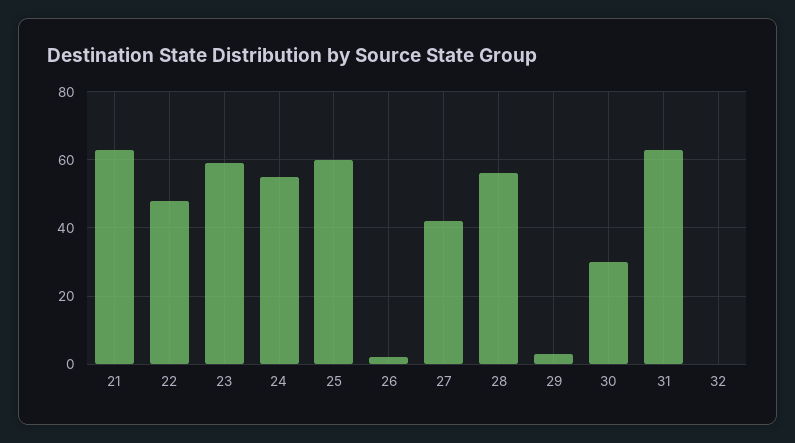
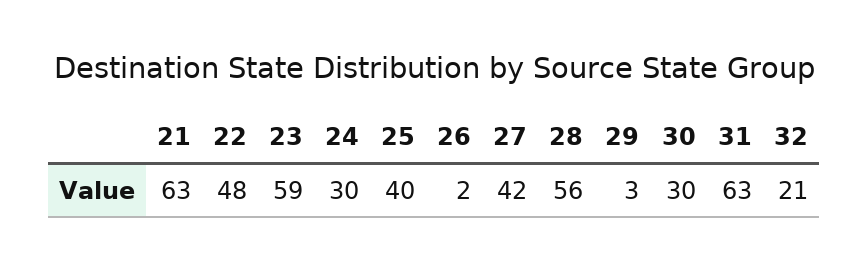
24: 55 -> 30
25: 60 -> 40
32: 0 -> 21

